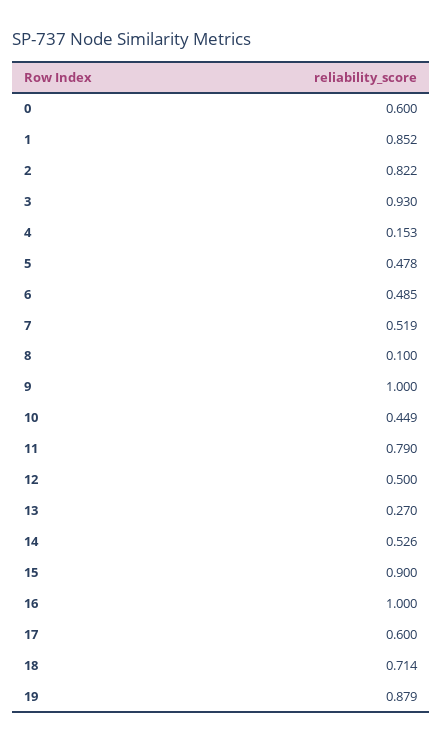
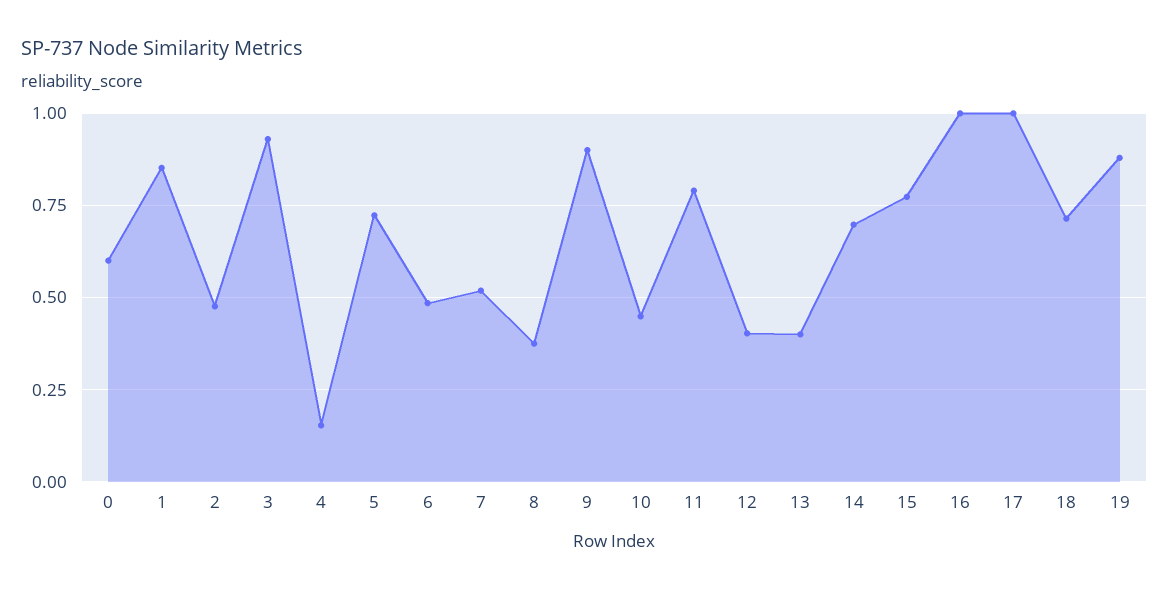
2: 0.822 -> 0.475
5: 0.478 -> 0.725
8: 0.1 -> 0.375
9: 1 -> 0.9
12: 0.5 -> 0.4
13: 0.27 -> 0.4
14: 0.526 -> 0.7
15: 0.9 -> 0.775
17: 0.6 -> 1

